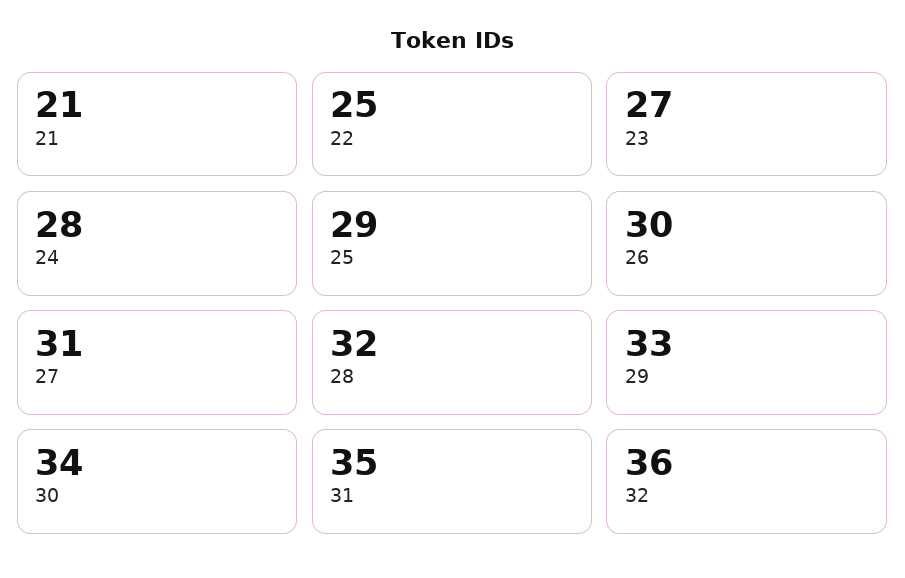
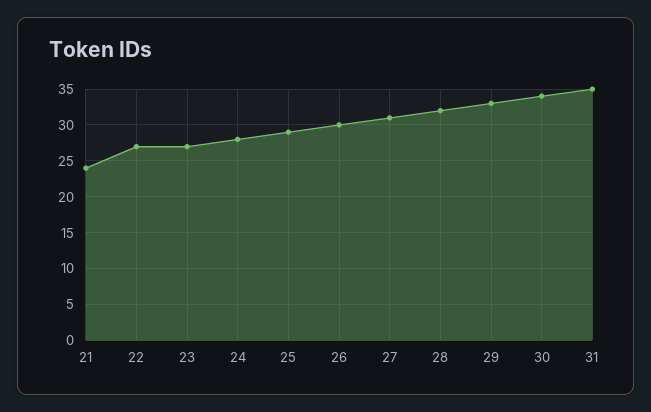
21: 21 -> 24
22: 25 -> 27
32: 36 -> none

